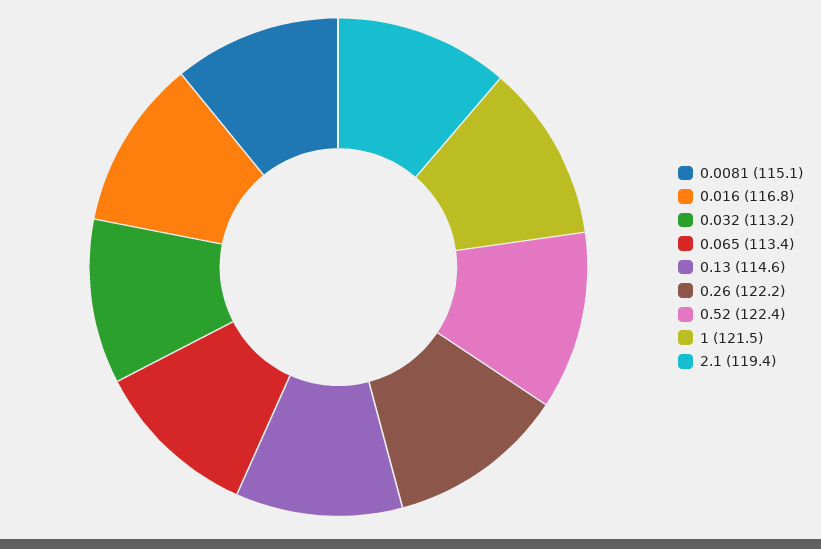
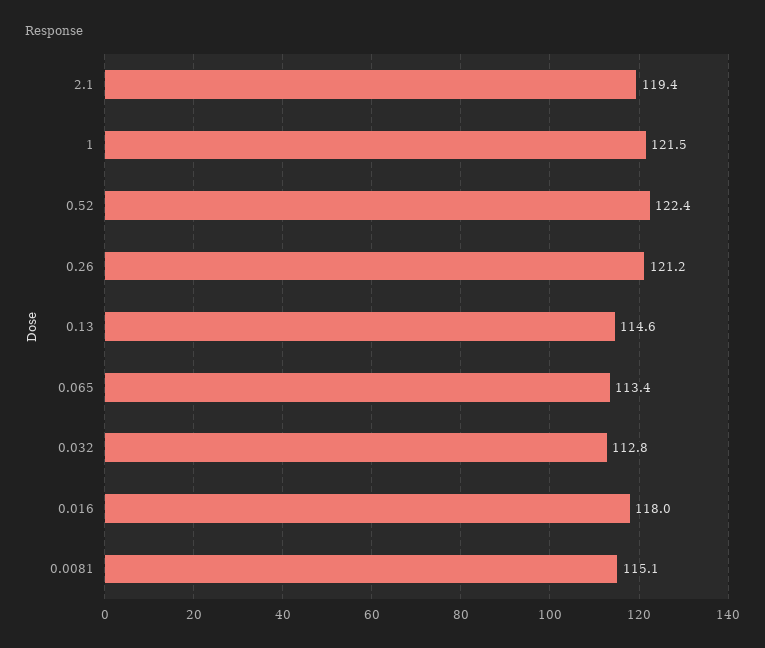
0.016: 116.8 -> 118
0.032: 113.2 -> 112.8
0.26: 122.2 -> 121.2

